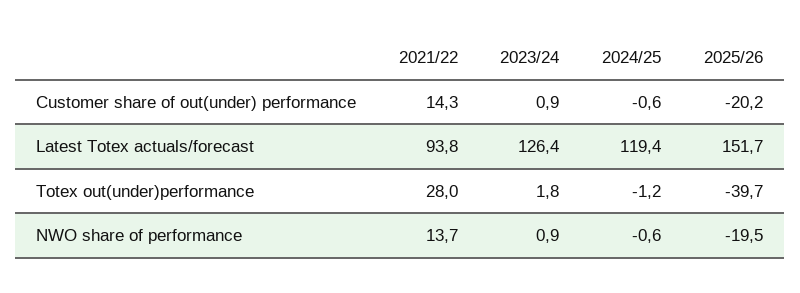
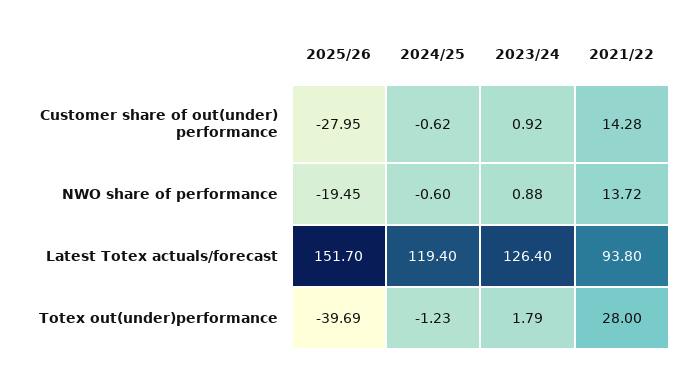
2025/26, Customer share of out(under) performance: -20.2 -> -27.95

